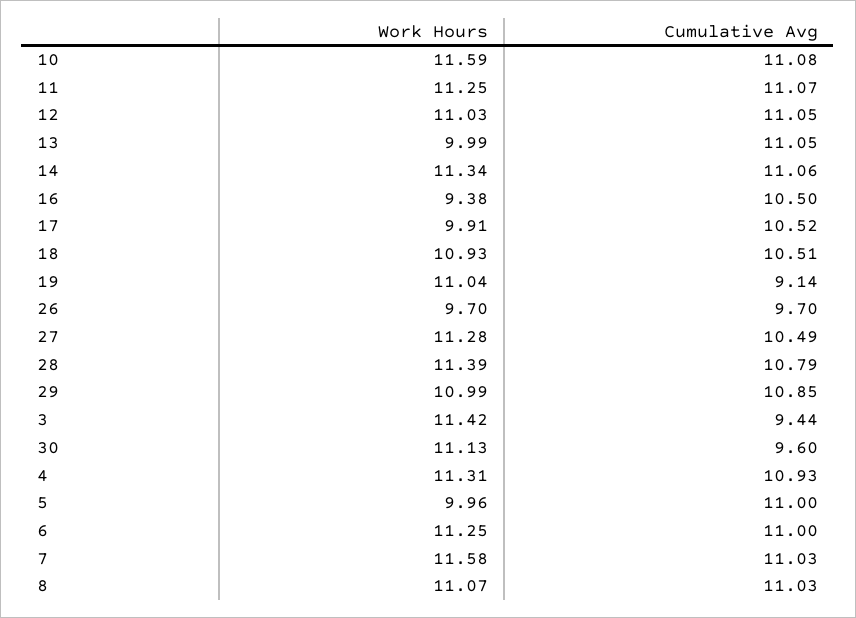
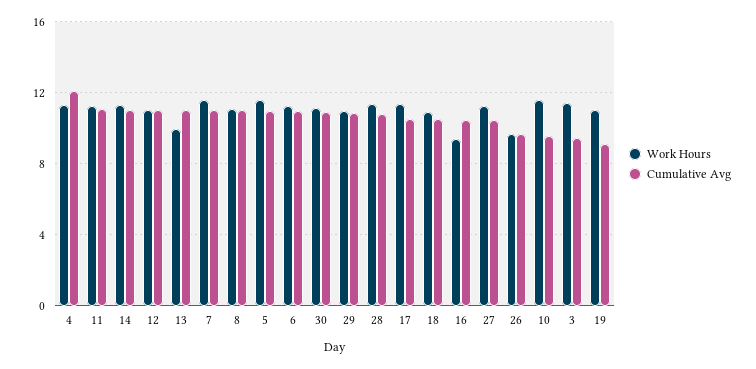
Cumulative Avg, 10: 11.08 -> 9.5
Work Hours, 17: 9.91 -> 11.5
Cumulative Avg, 30: 9.6 -> 11
Cumulative Avg, 4: 10.93 -> 12
Work Hours, 5: 9.96 -> 11.5

